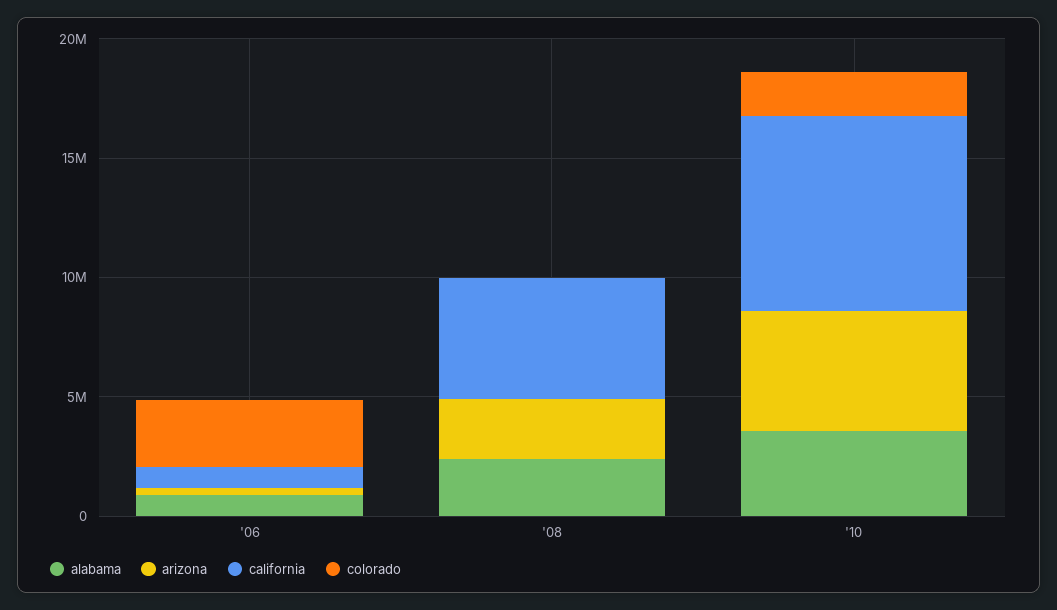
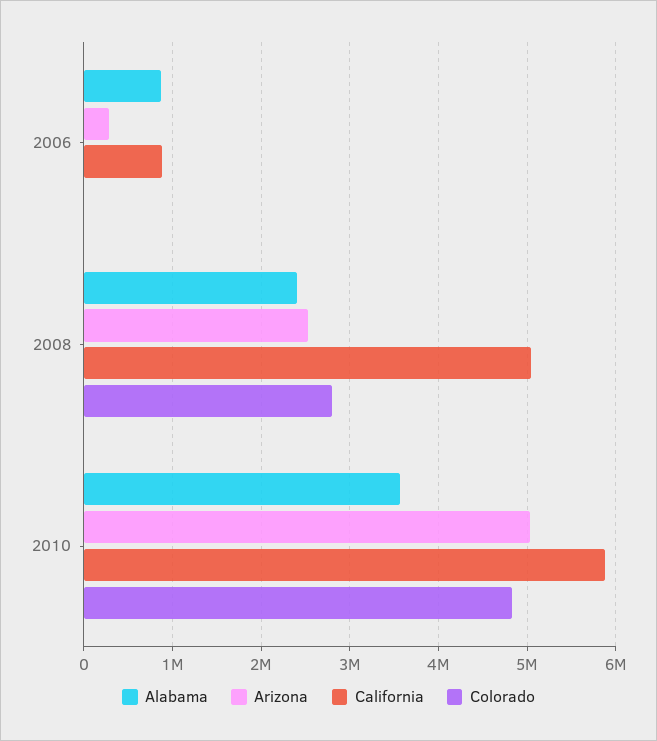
colorado, '06: 3000000 -> 0
colorado, '08: 0 -> 2800000
california, '10: 8000000 -> 5900000
colorado, '10: 2000000 -> 4800000

